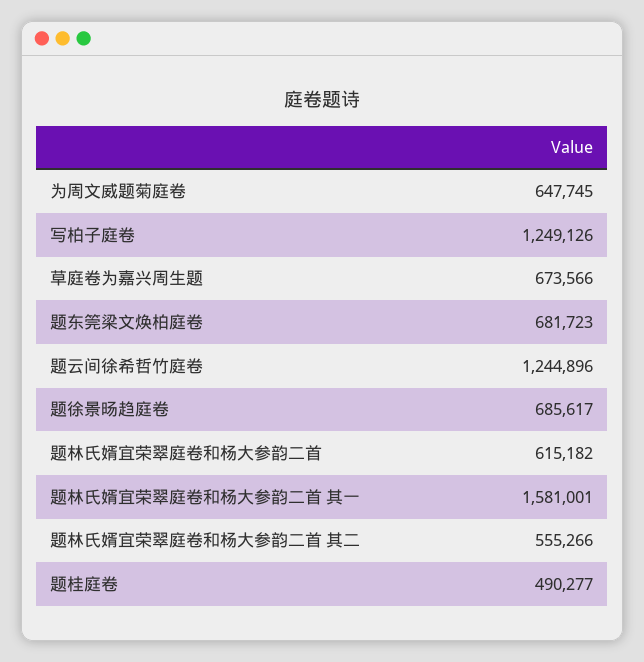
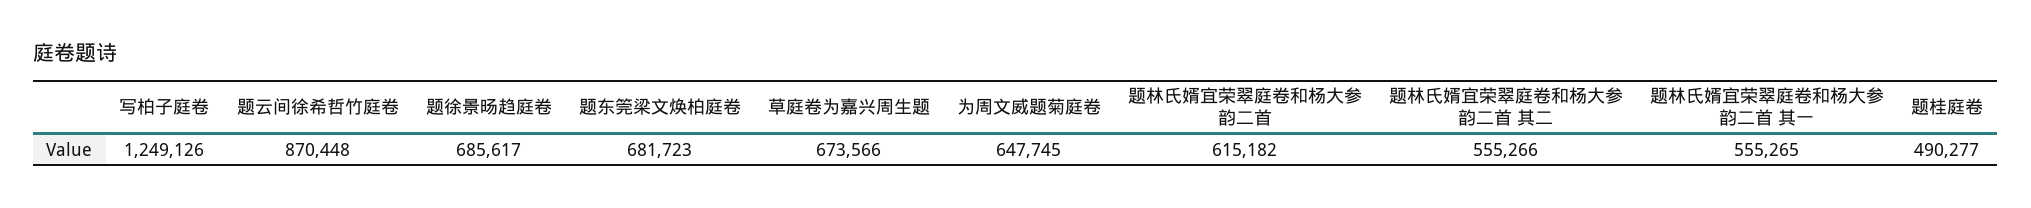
题云间徐希哲竹庭卷: 1244896 -> 870448
题林氏婿宜荣翠庭卷和杨大参韵二首 其一: 1581001 -> 555265

